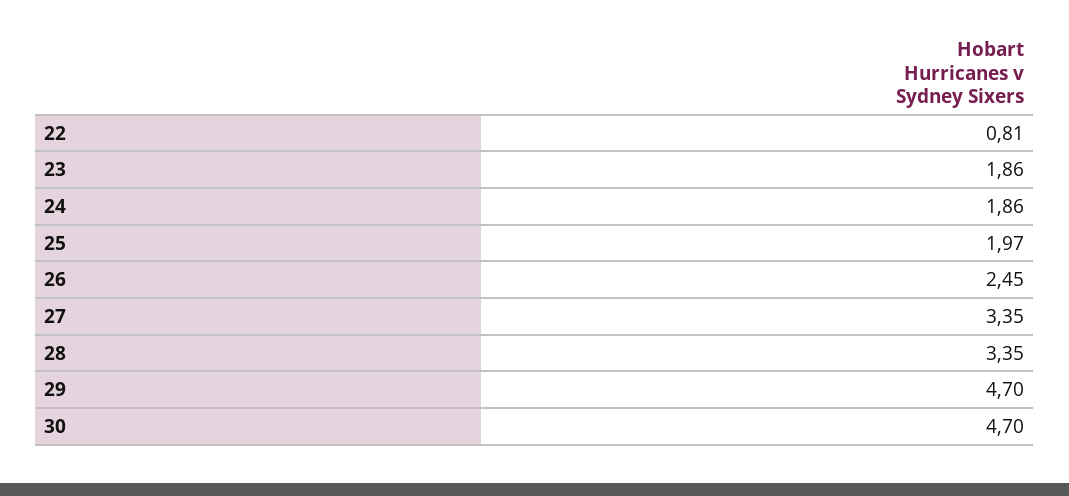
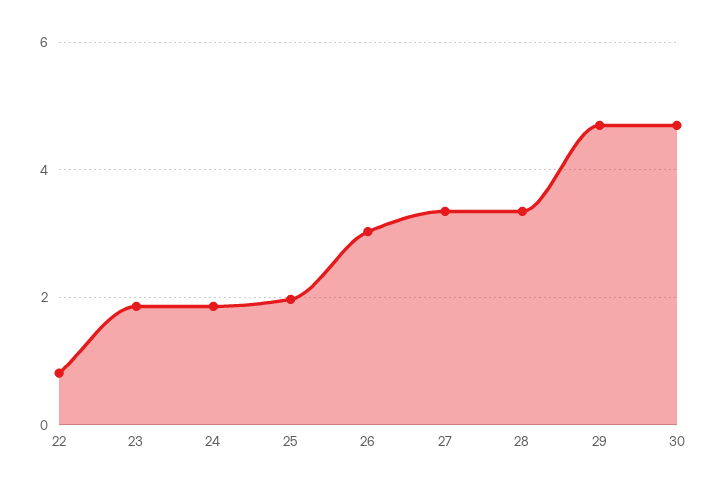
26: 2.45 -> 3

